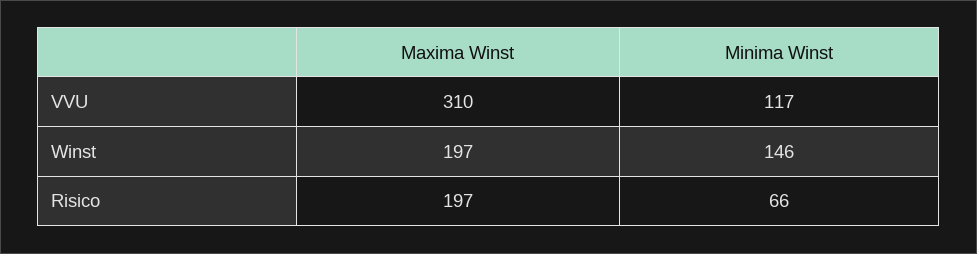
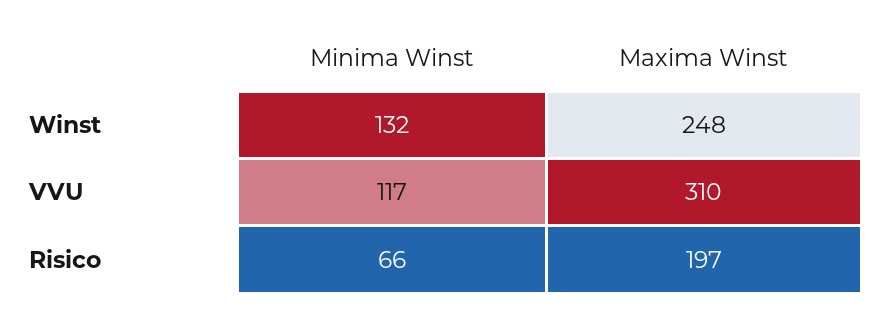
Maxima Winst, Winst: 197 -> 248
Minima Winst, Winst: 146 -> 132

